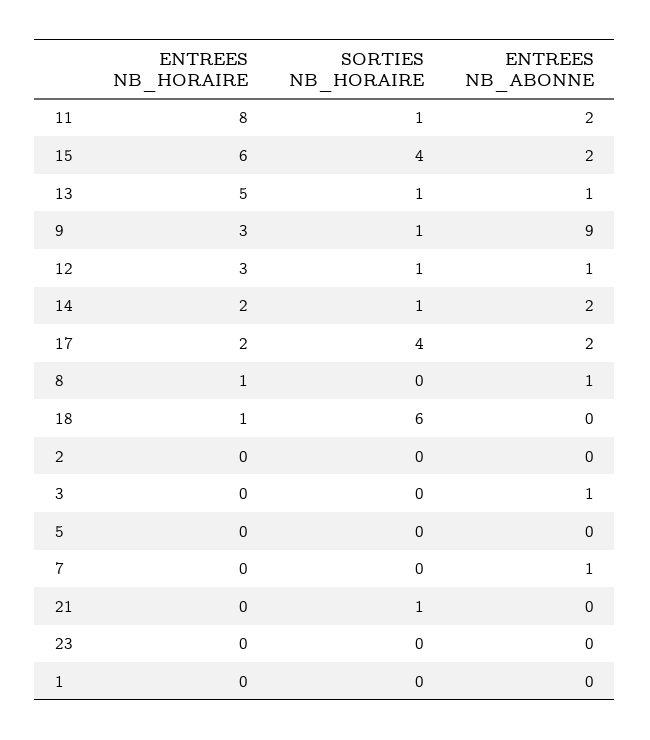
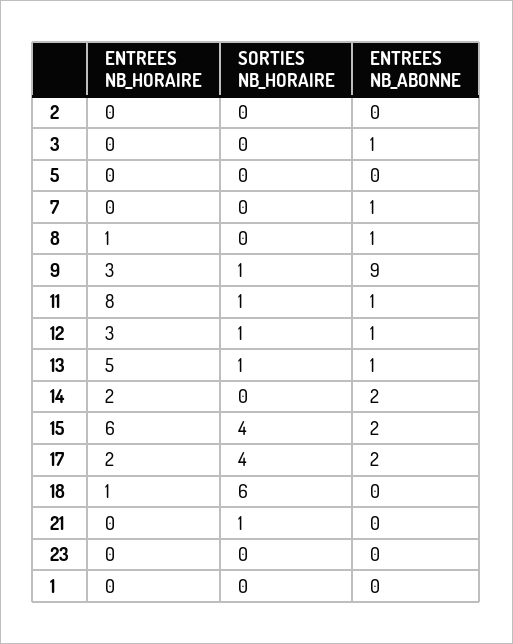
ENTREES NB_ABONNE, 11: 2 -> 1
SORTIES NB_HORAIRE, 14: 1 -> 0

